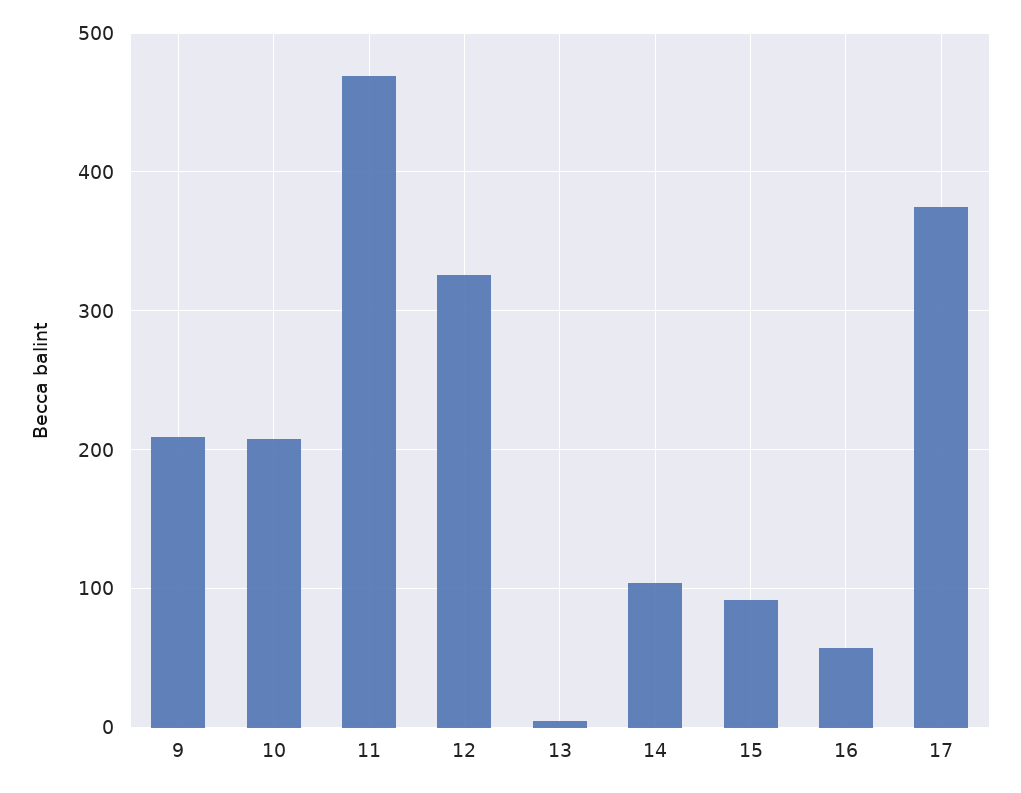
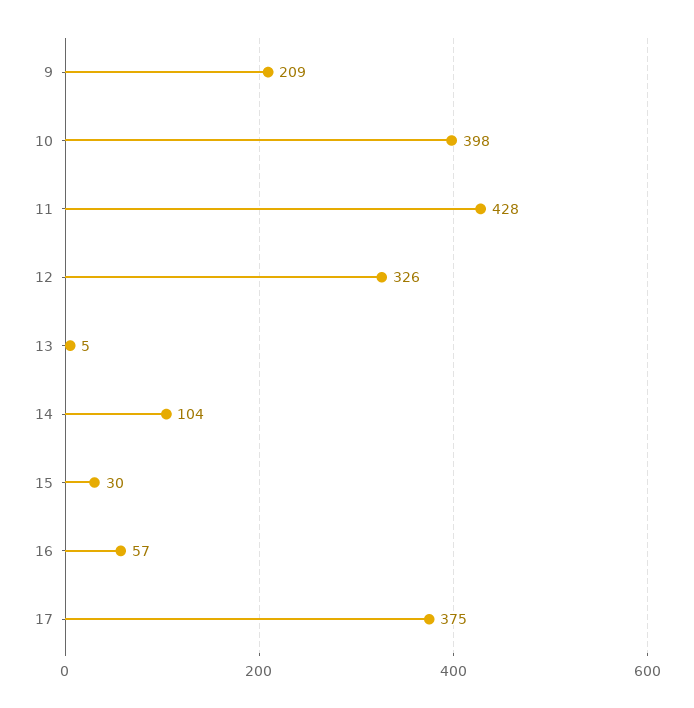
10: 210 -> 398
11: 470 -> 428
15: 90 -> 30

